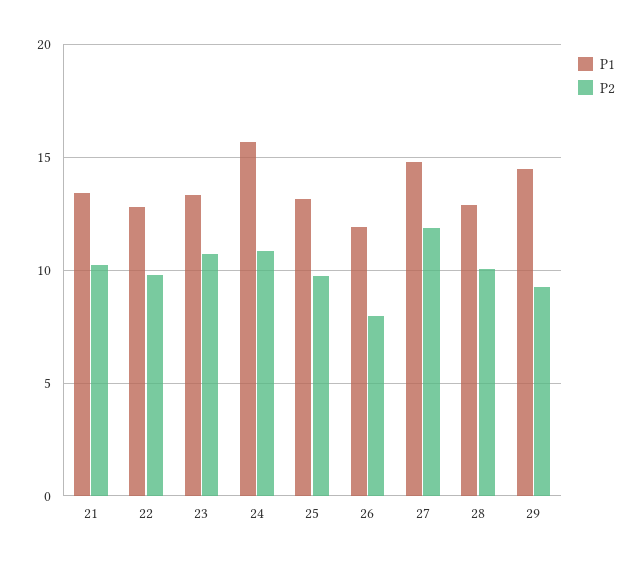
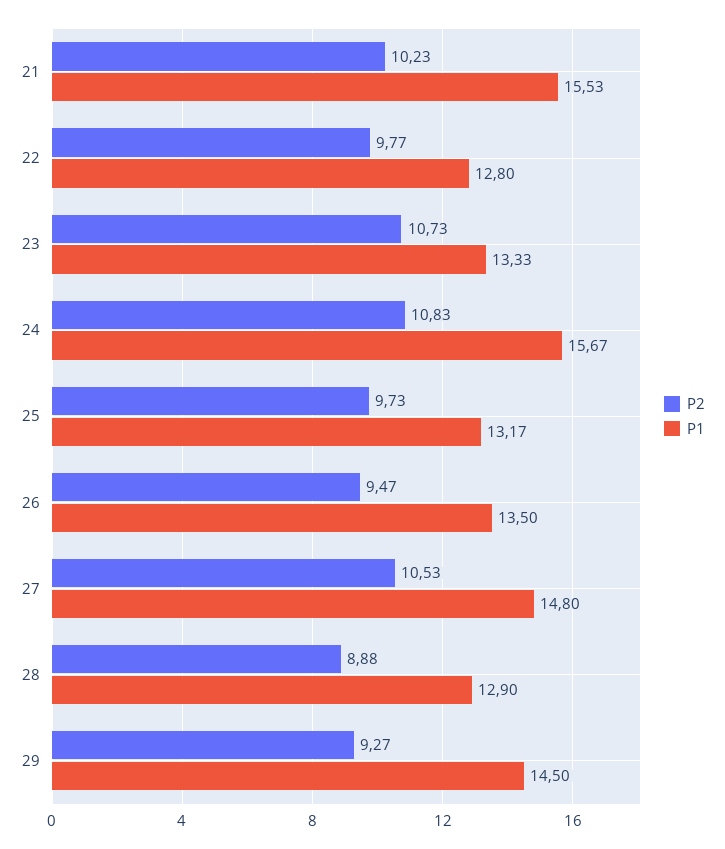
P1, 21: 13.5 -> 15.53
P1, 26: 12 -> 13.5
P2, 26: 8 -> 9.47
P2, 27: 12 -> 10.53
P2, 28: 10 -> 8.88

